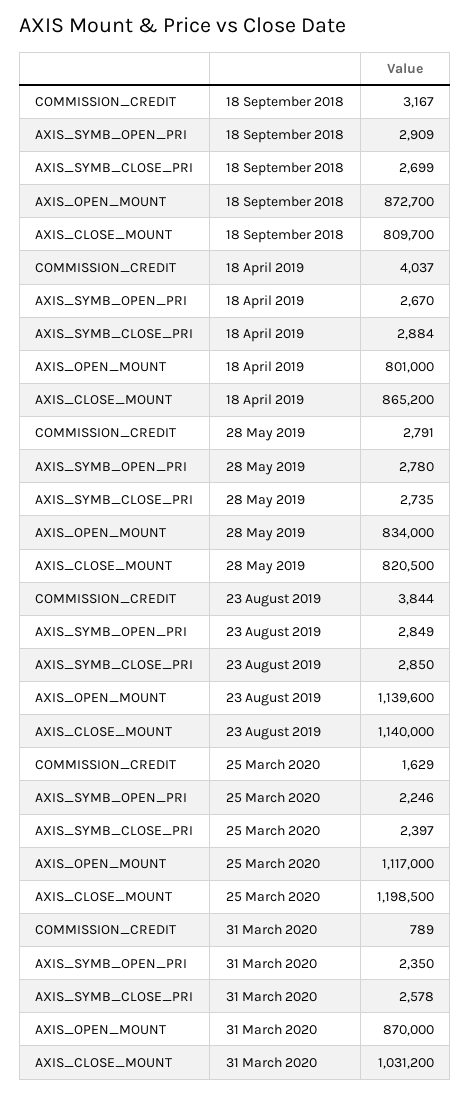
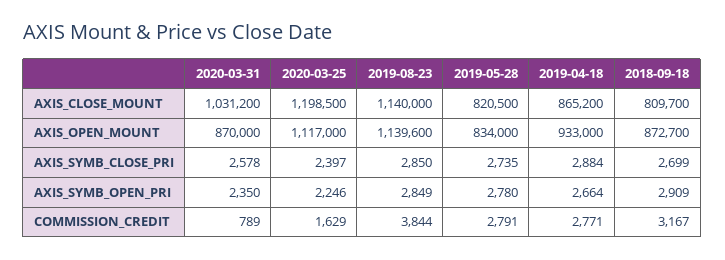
COMMISSION_CREDIT, 18 April 2019: 4037 -> 2771
AXIS_SYMB_OPEN_PRI, 18 April 2019: 2670 -> 2664
AXIS_OPEN_MOUNT, 18 April 2019: 801000 -> 933000

